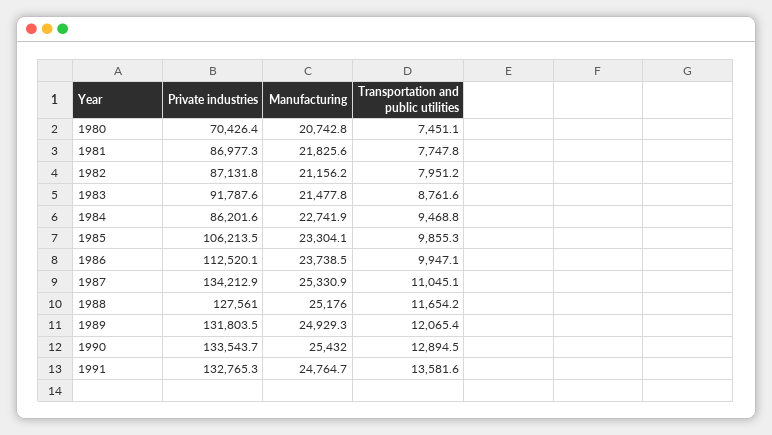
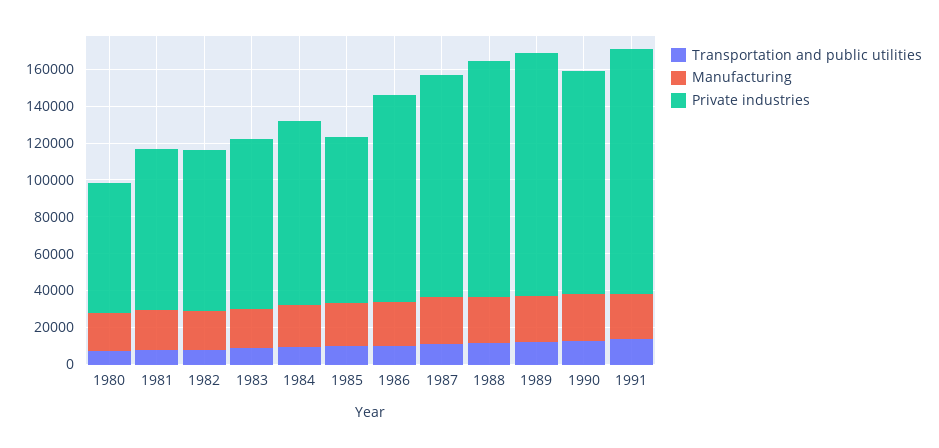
Private industries, 1984: 86201.6 -> 100000
Private industries, 1985: 106213.5 -> 90000
Private industries, 1987: 134212.9 -> 120000
Private industries, 1990: 133543.7 -> 120000

